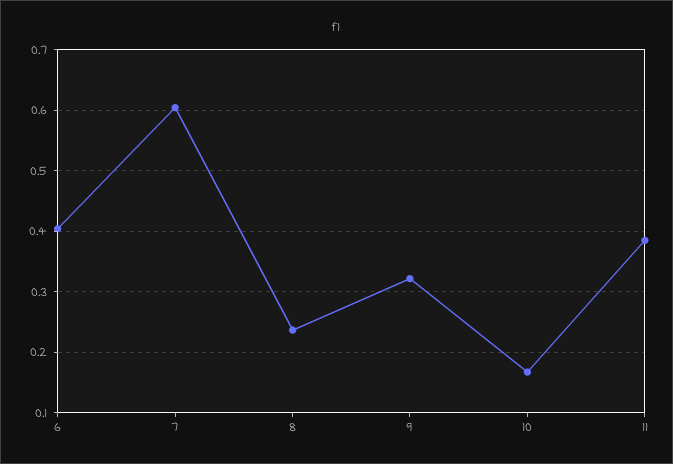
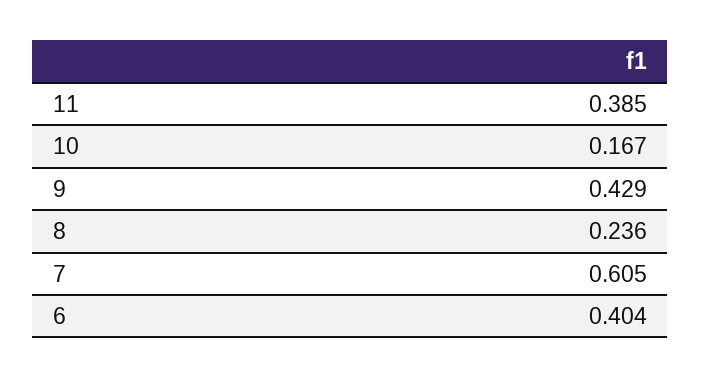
9: 0.32 -> 0.429

